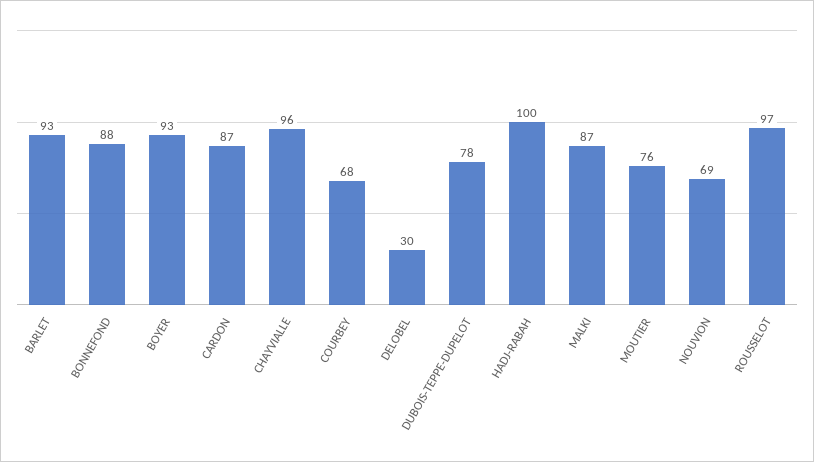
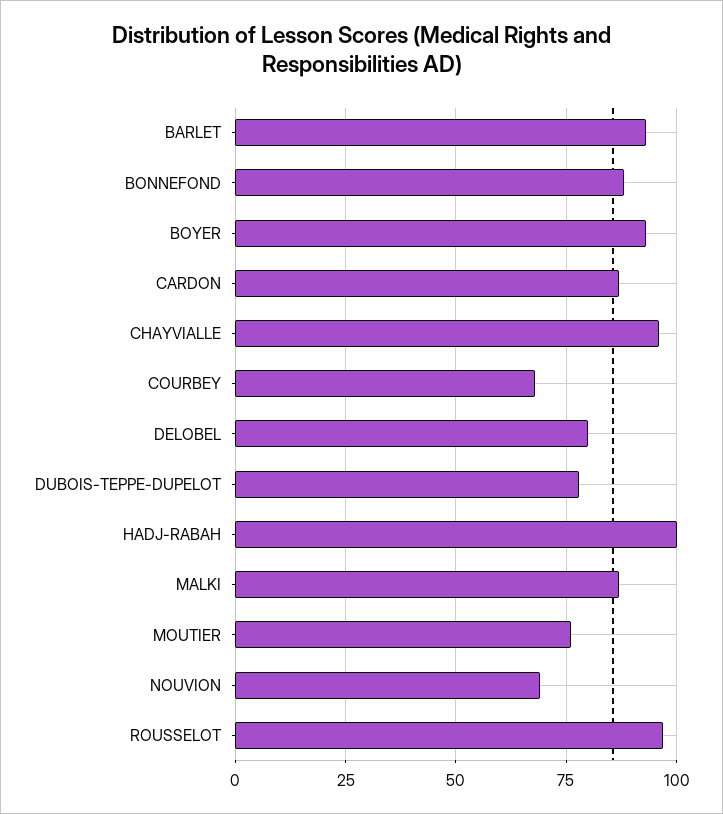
DELOBEL: 30 -> 80

